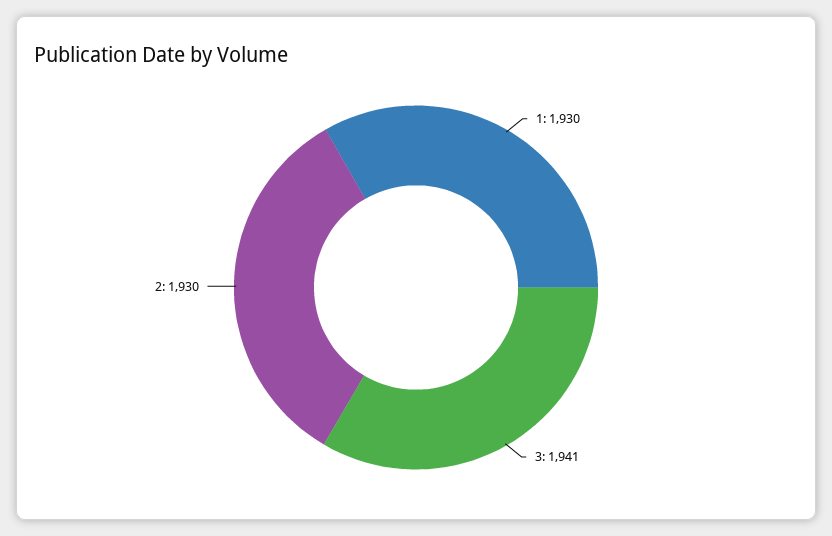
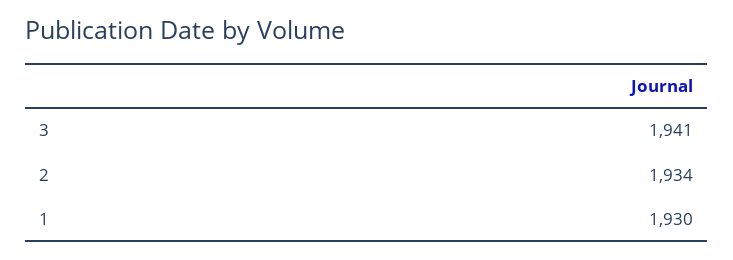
2: 1930 -> 1934

